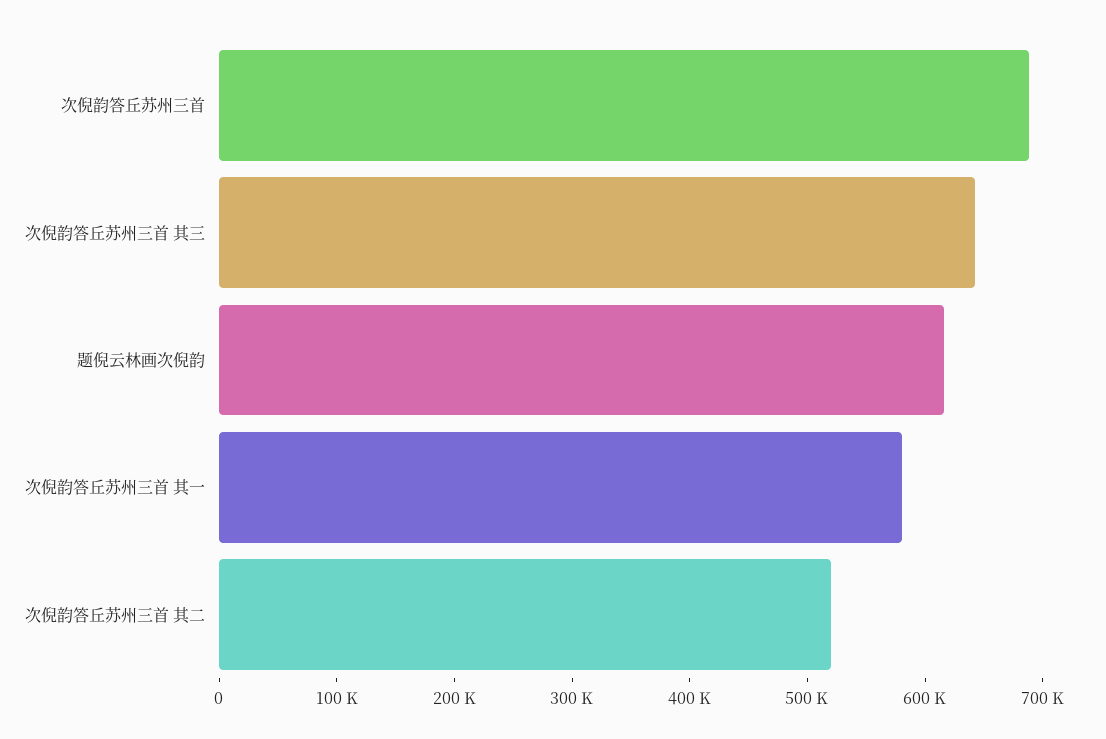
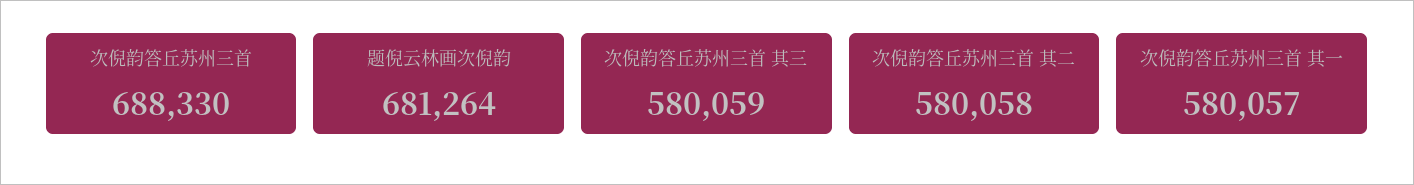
次倪韵答丘苏州三首 其三: 640000 -> 580059
题倪云林画次倪韵: 620000 -> 681264
次倪韵答丘苏州三首 其二: 520000 -> 580058

